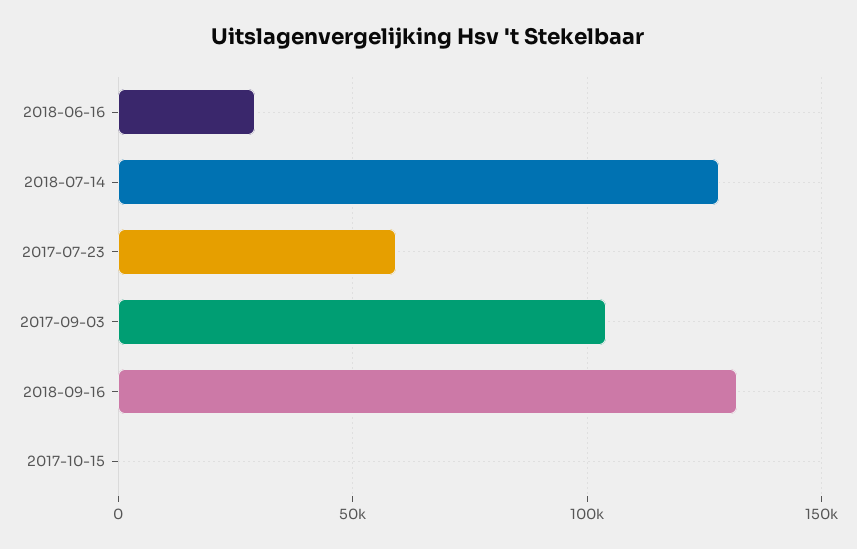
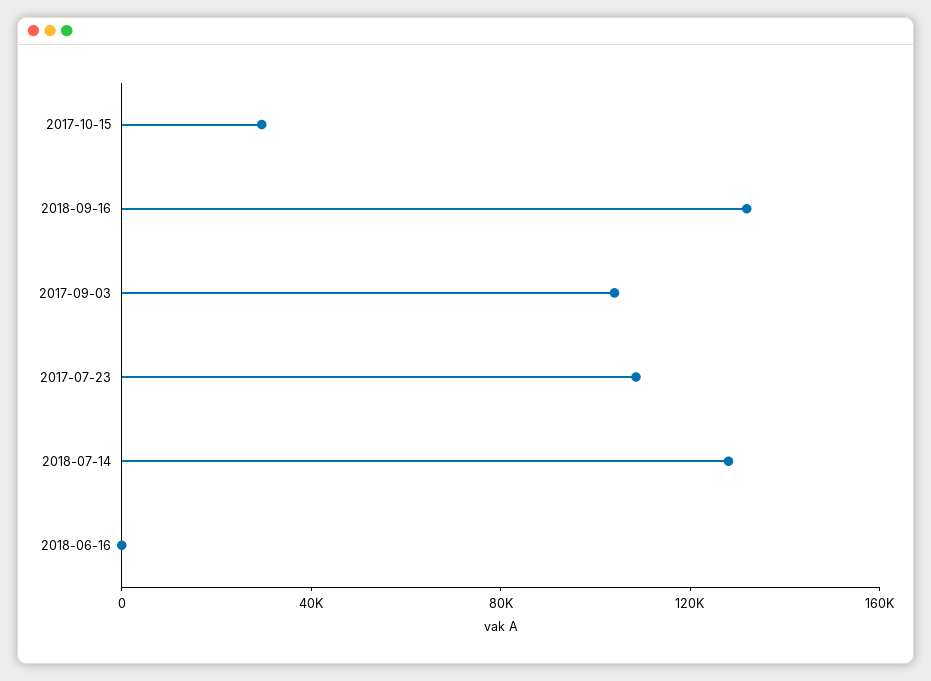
2018-06-16: 30000 -> 0
2017-07-23: 60000 -> 110000
2017-10-15: 0 -> 30000

